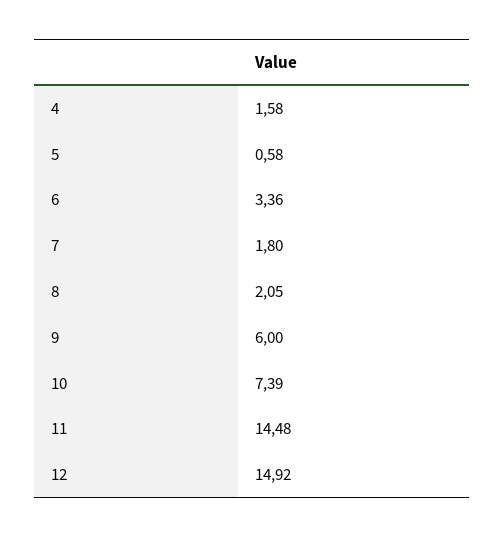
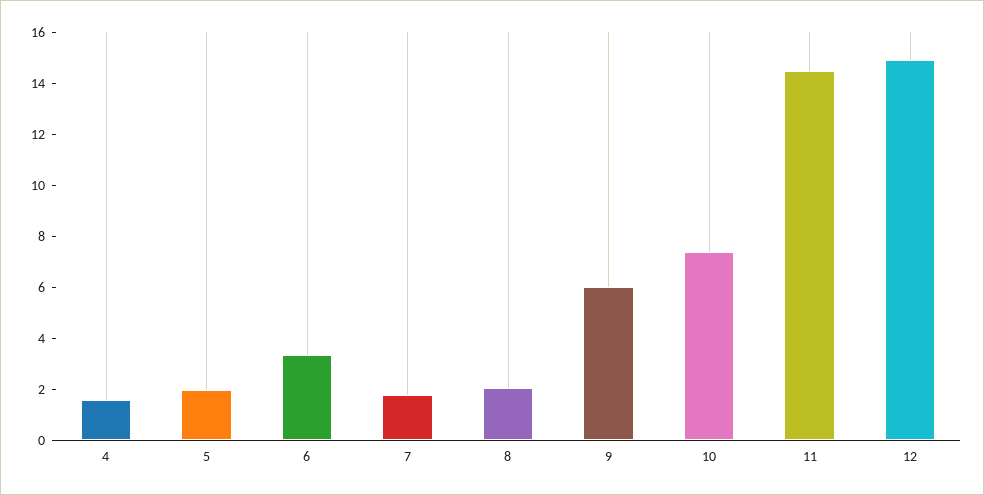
5: 0.58 -> 2

